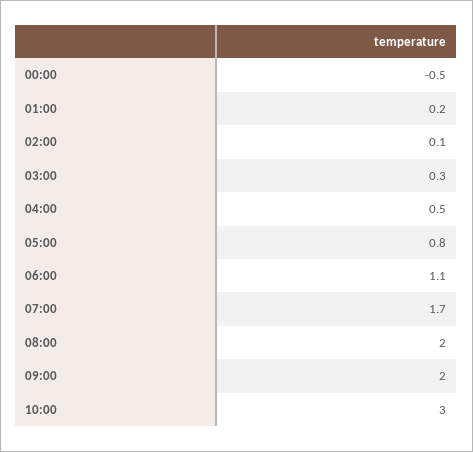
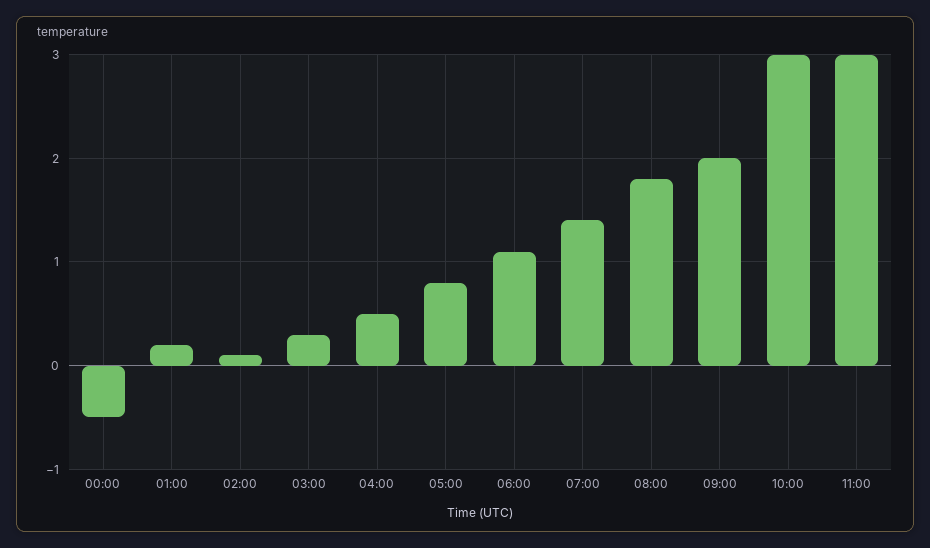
07:00: 1.7 -> 1.4
08:00: 2 -> 1.8
11:00: none -> 3

